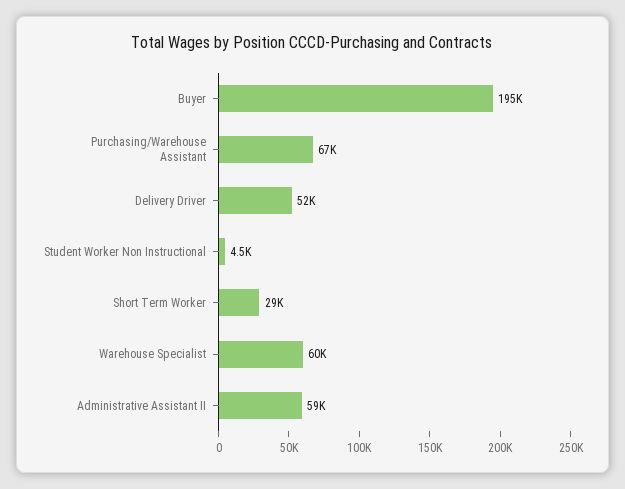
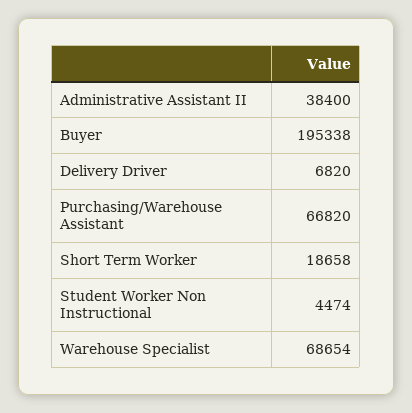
Delivery Driver: 52000 -> 6820
Short Term Worker: 29000 -> 18658
Warehouse Specialist: 60000 -> 68654
Administrative Assistant II: 59000 -> 38400

